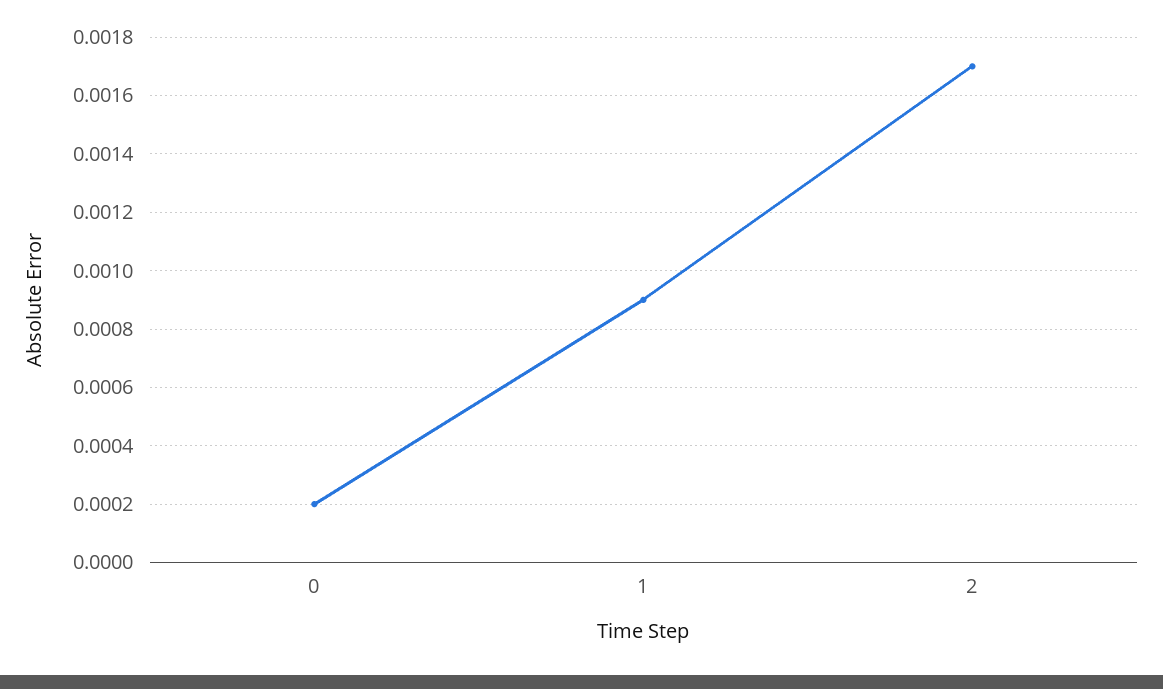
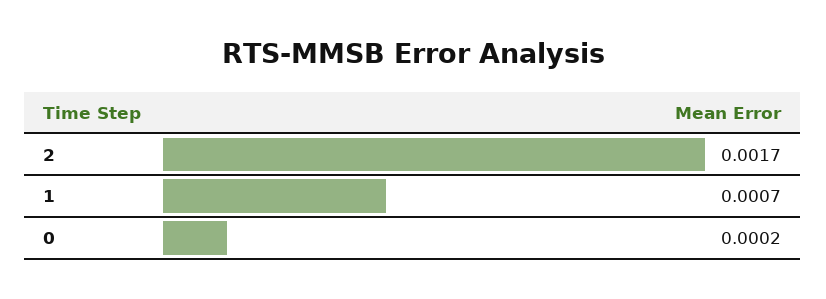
1: 0.0009 -> 0.0007

